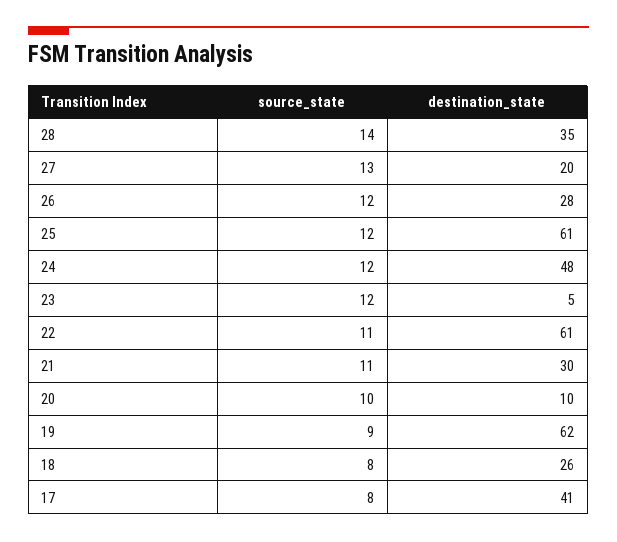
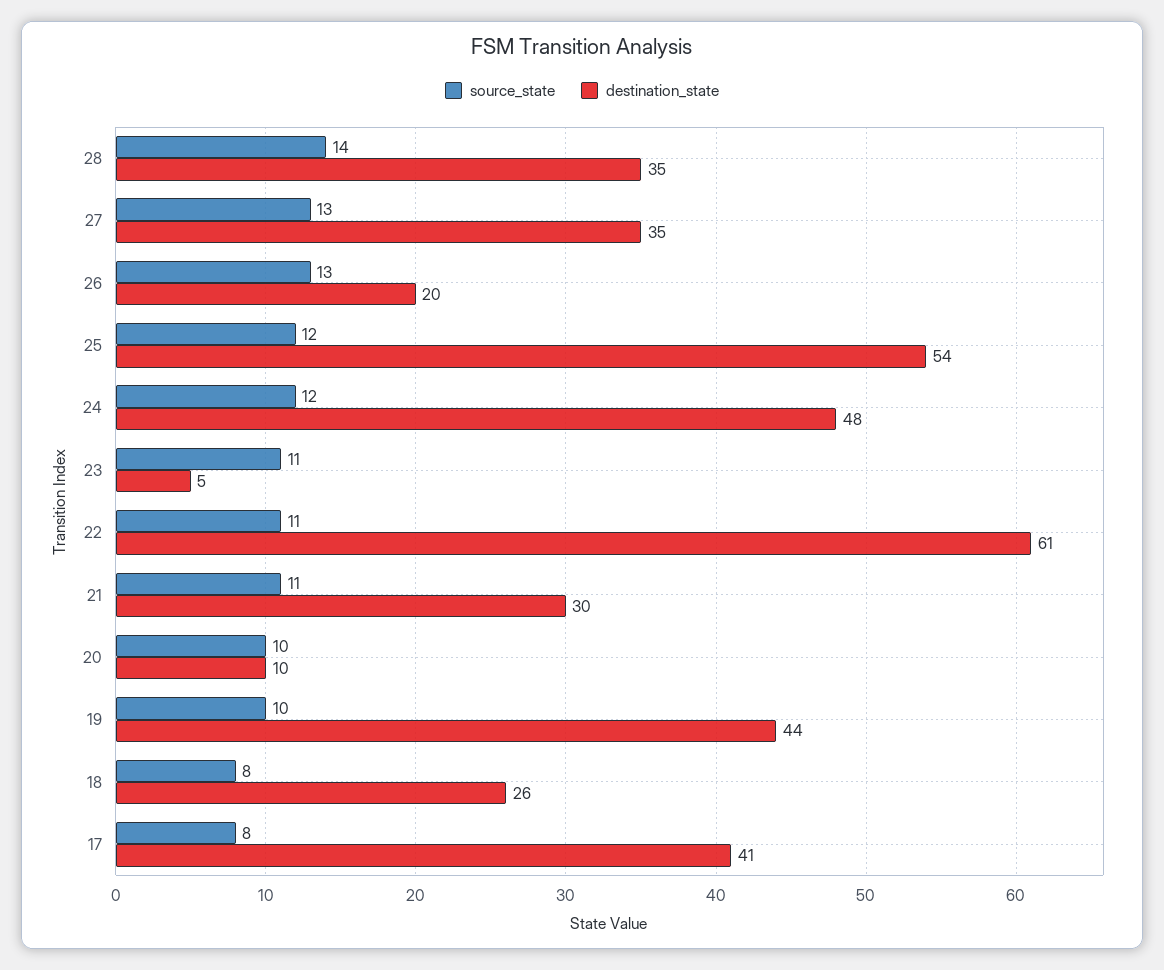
destination_state, 27: 20 -> 35
source_state, 26: 12 -> 13
destination_state, 26: 28 -> 20
destination_state, 25: 61 -> 54
source_state, 23: 12 -> 11
source_state, 19: 9 -> 10
destination_state, 19: 62 -> 44

